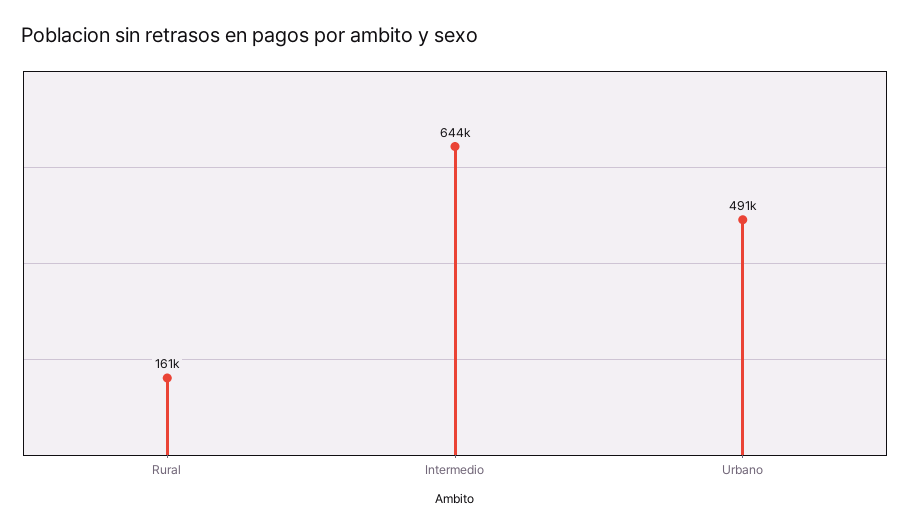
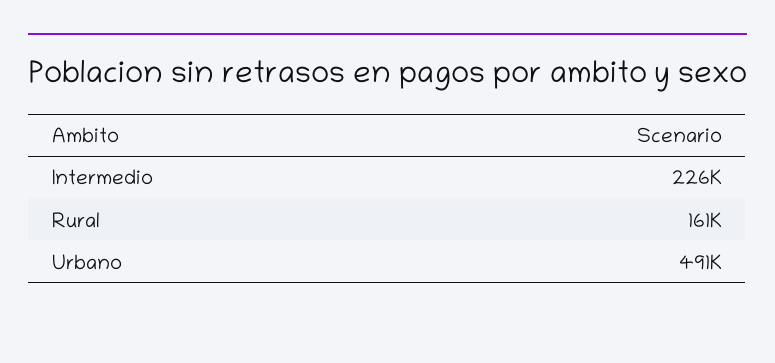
Intermedio: 644000 -> 226000

